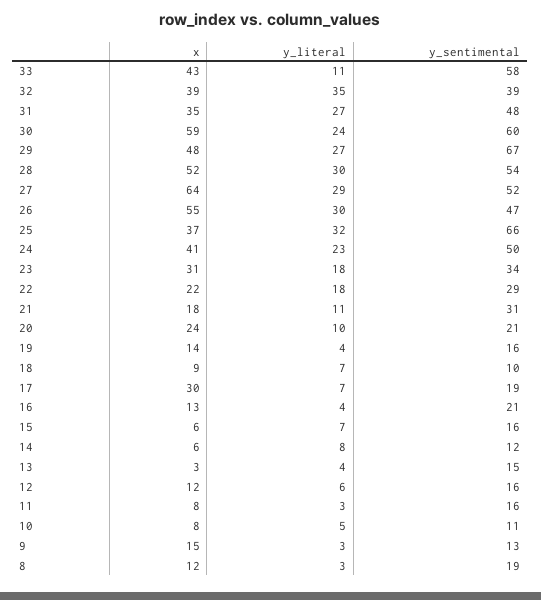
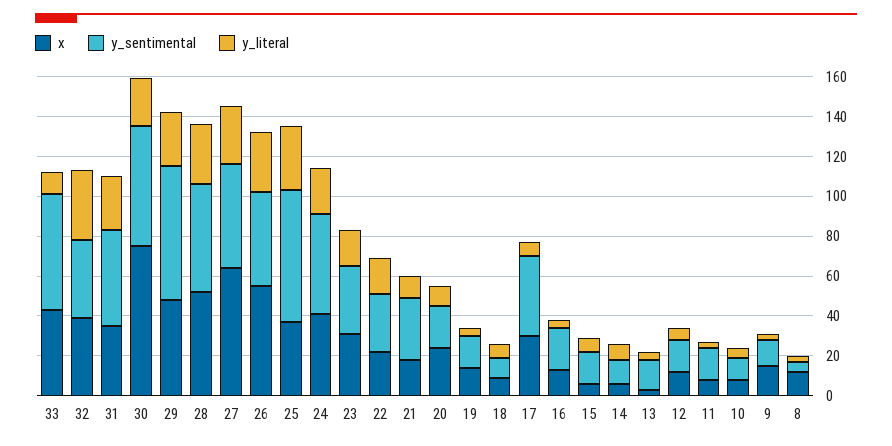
x, 30: 59 -> 75
y_sentimental, 17: 19 -> 40
y_sentimental, 8: 19 -> 5

